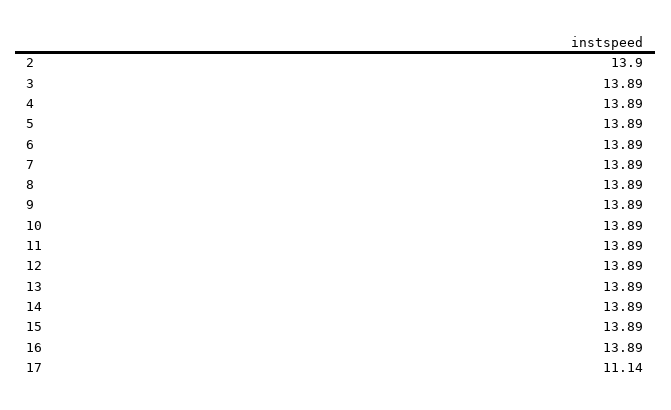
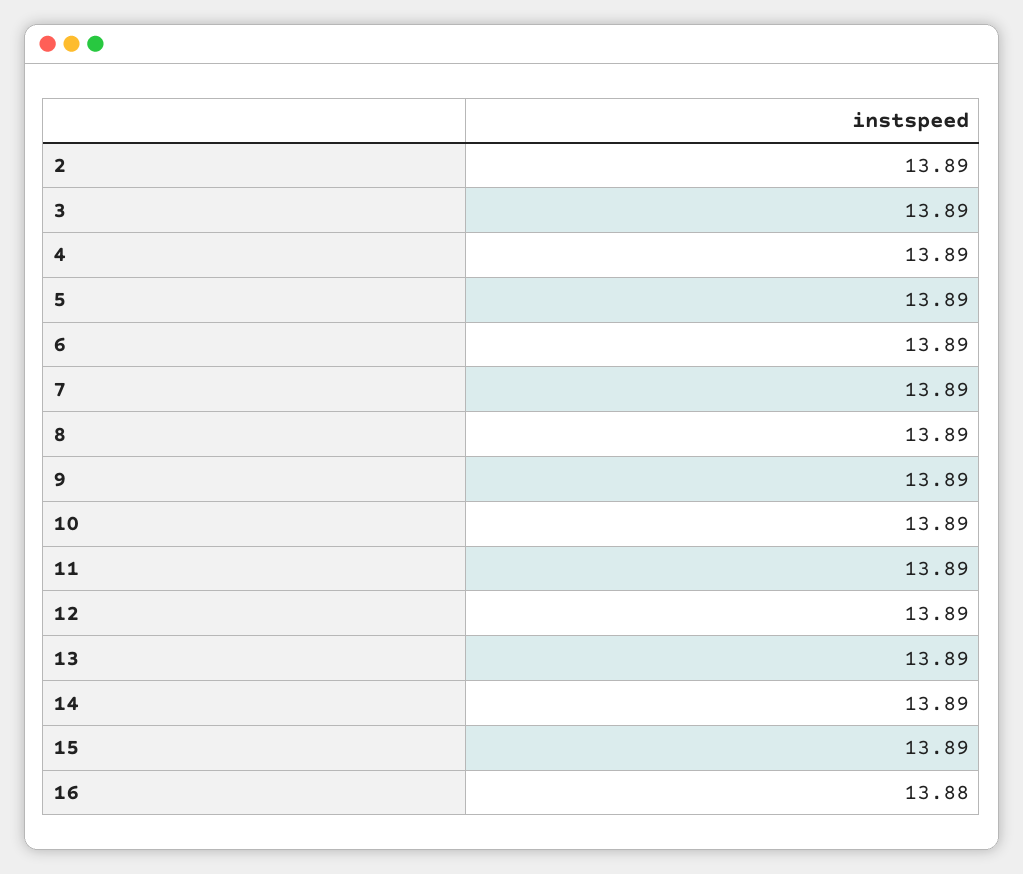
2: 13.9 -> 13.89
16: 13.89 -> 13.88
17: 11.14 -> none

